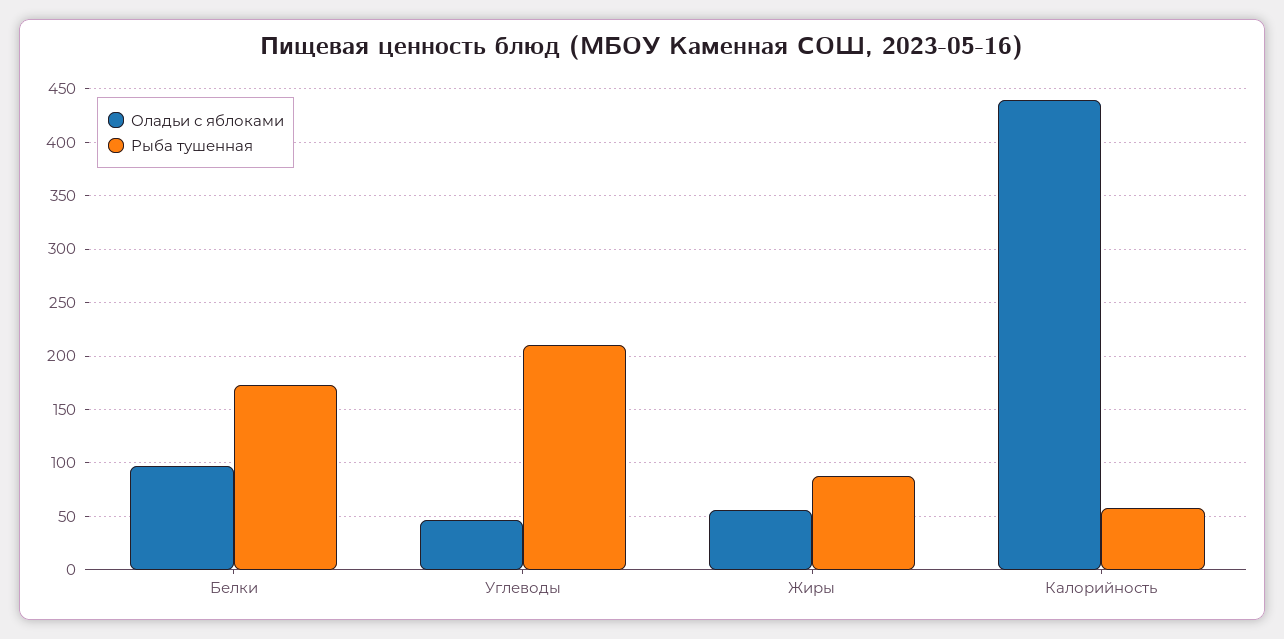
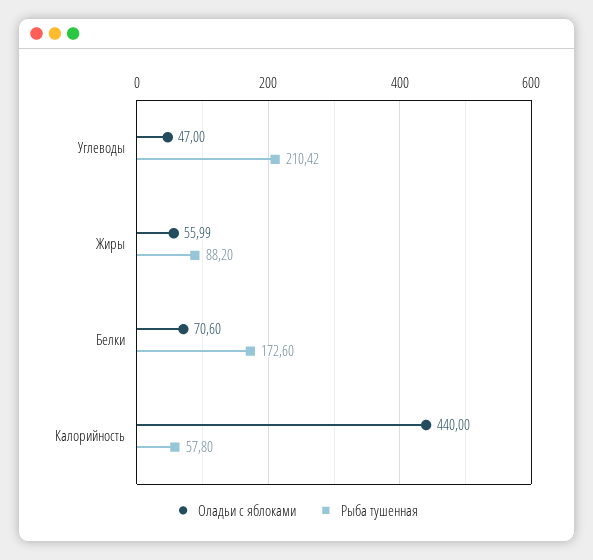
Оладьи с яблоками, Белки: 100 -> 70.6

